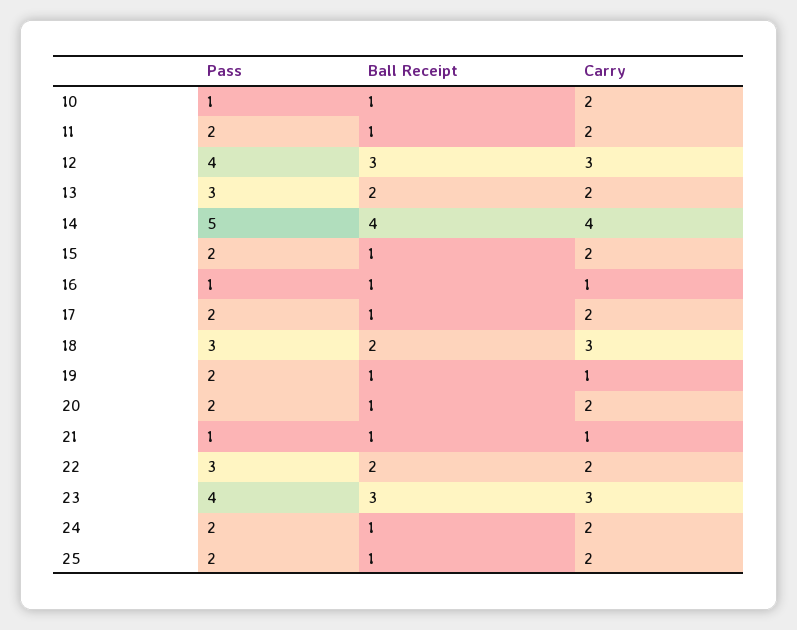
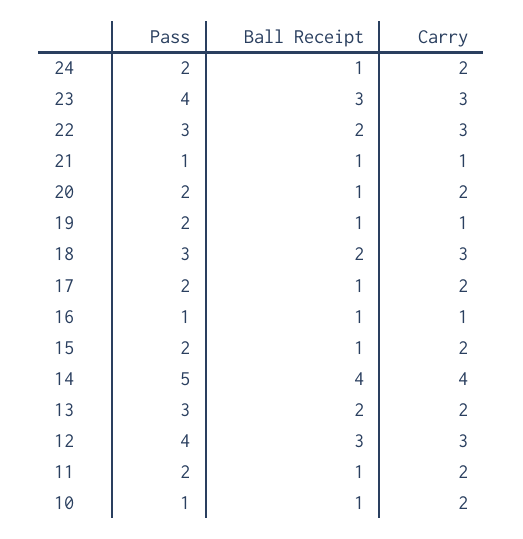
Carry, 22: 2 -> 3
Pass, 25: 2 -> none
Ball Receipt, 25: 1 -> none
Carry, 25: 2 -> none

